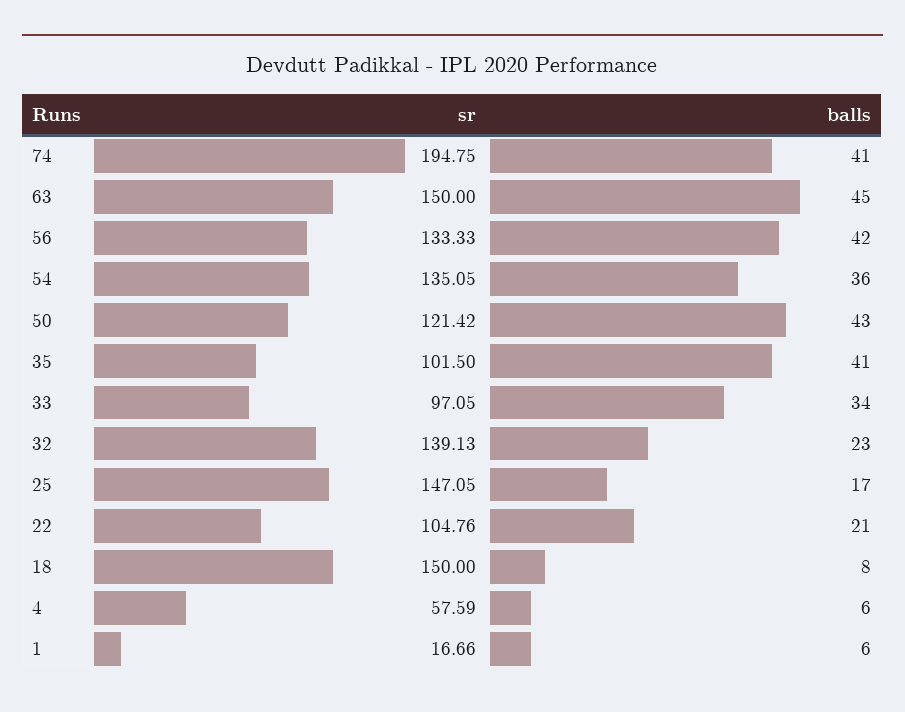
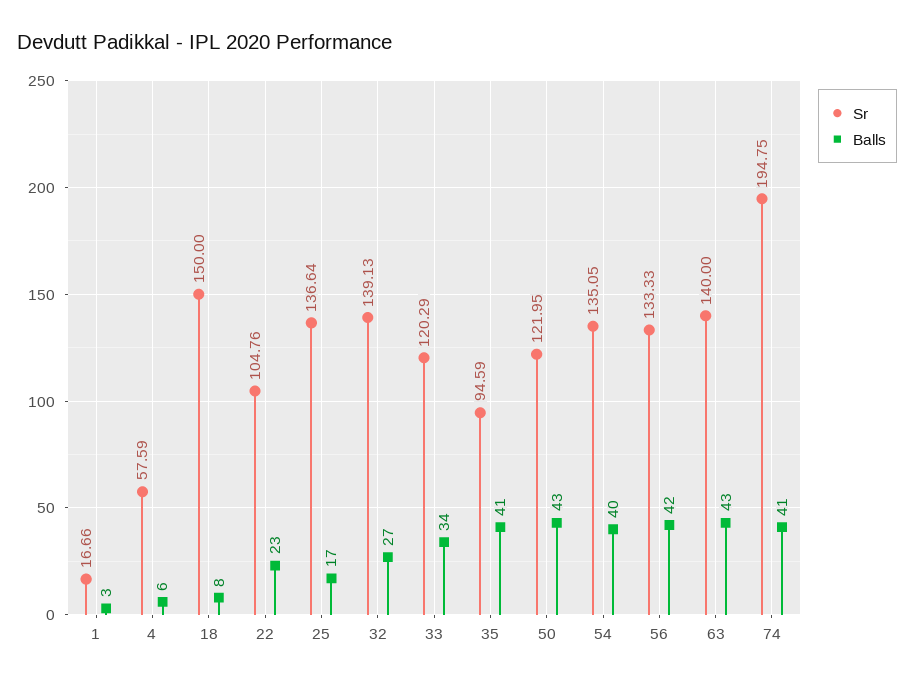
sr, 63: 150 -> 140
balls, 63: 45 -> 43
balls, 54: 36 -> 40
sr, 50: 121.42 -> 121.95
sr, 35: 101.5 -> 94.59
sr, 33: 97.05 -> 120.29
balls, 32: 23 -> 27
sr, 25: 147.05 -> 136.64
balls, 22: 21 -> 23
balls, 1: 6 -> 3

